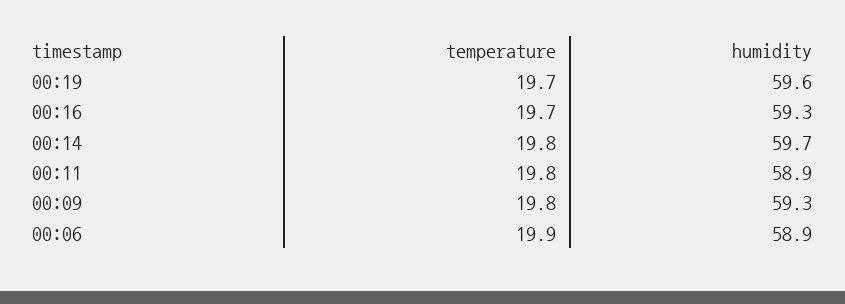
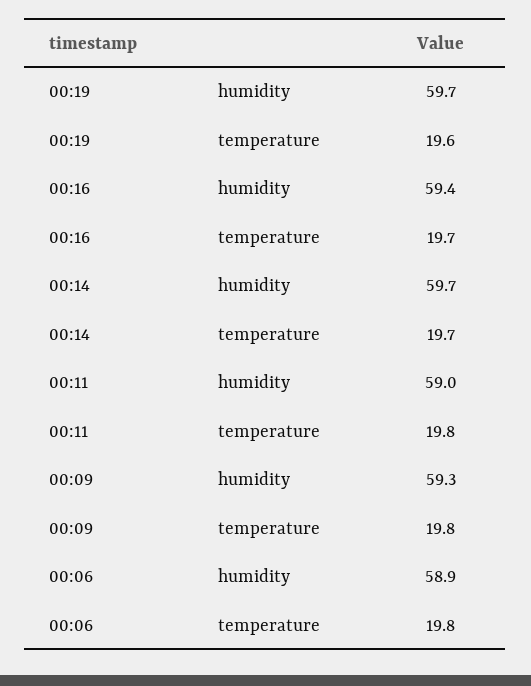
temperature, 00:19: 19.7 -> 19.6
humidity, 00:19: 59.6 -> 59.7
humidity, 00:16: 59.3 -> 59.4
temperature, 00:14: 19.8 -> 19.7
humidity, 00:11: 58.9 -> 59
temperature, 00:06: 19.9 -> 19.8

